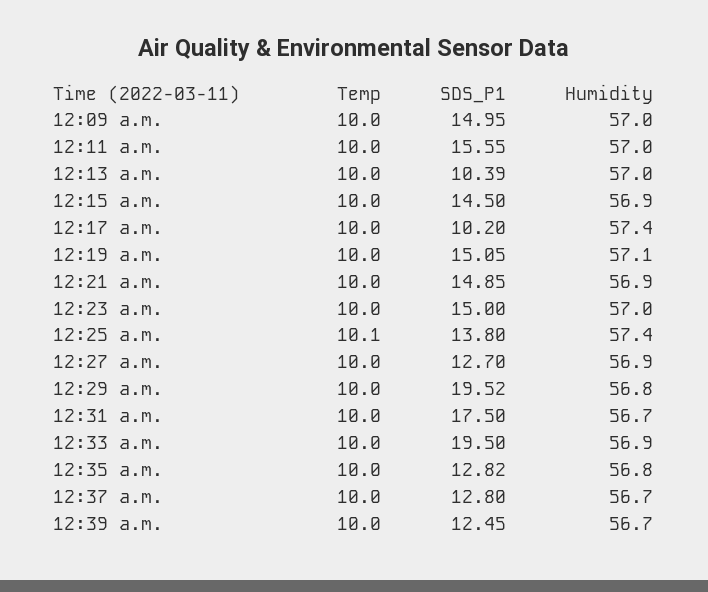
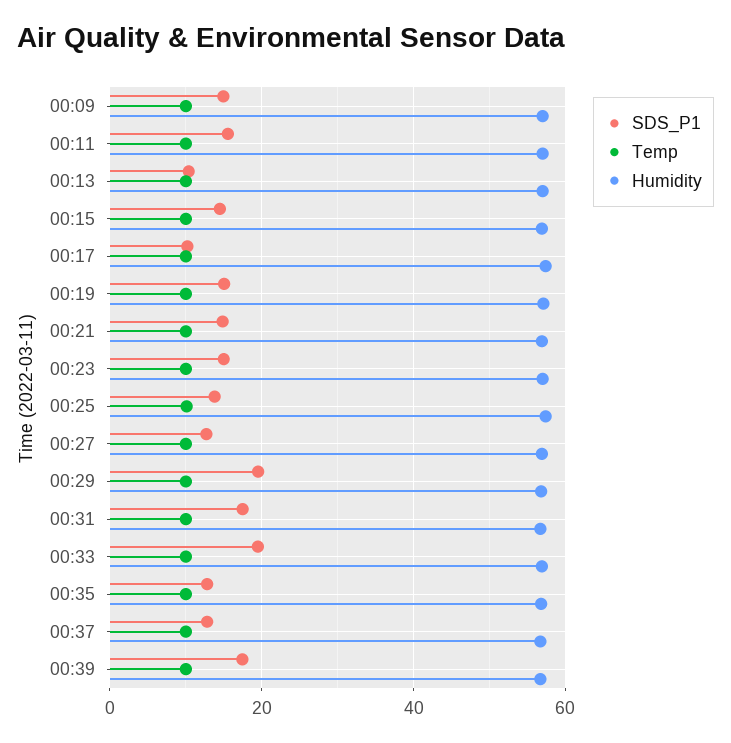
SDS_P1, 12:39 a.m.: 12.45 -> 18

